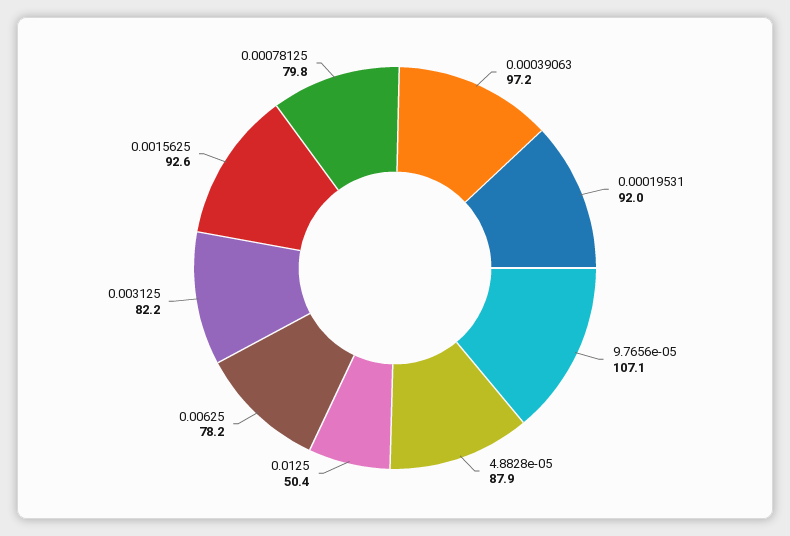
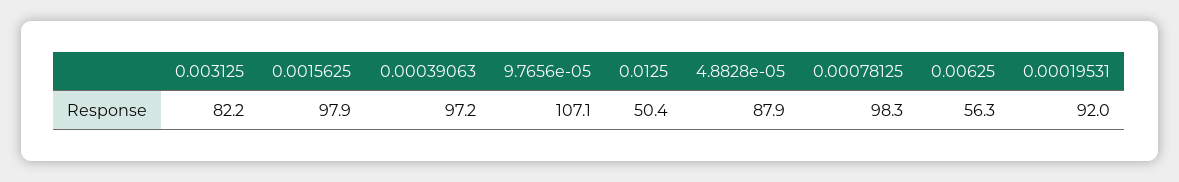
0.00625: 78.2 -> 56.3
0.0015625: 92.6 -> 97.9
0.00078125: 79.8 -> 98.3

